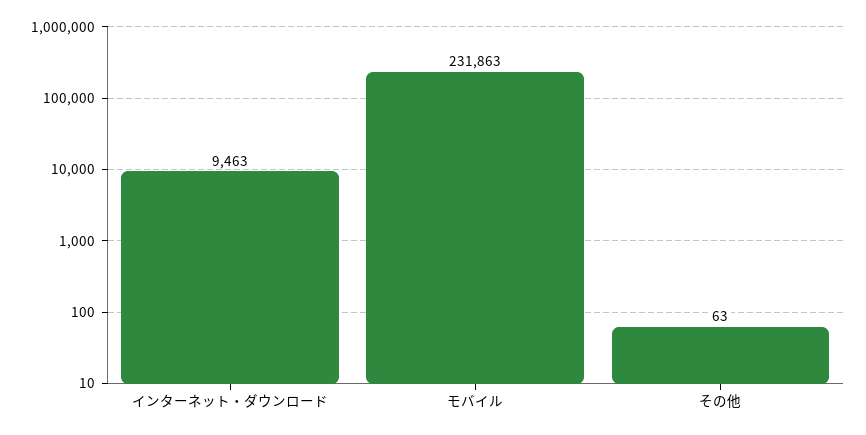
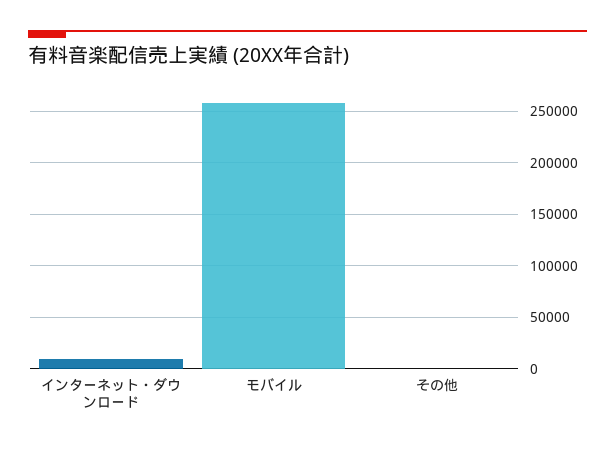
モバイル: 231863 -> 260000

